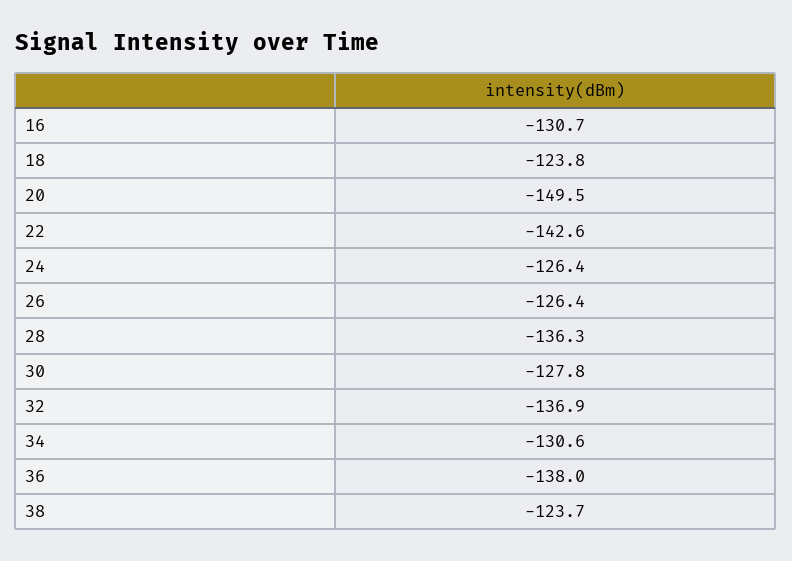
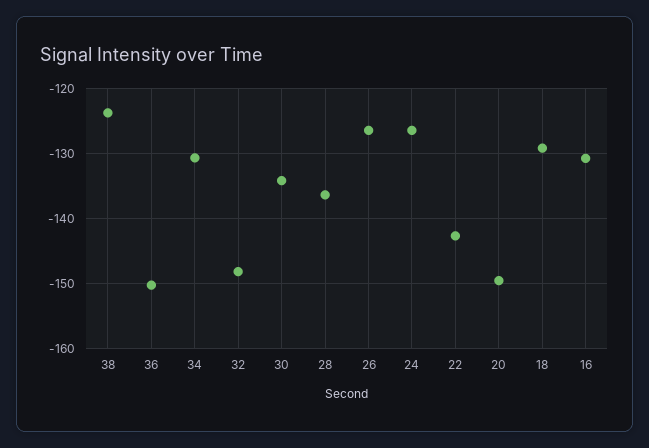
18: -123.8 -> -129
30: -127.8 -> -134
32: -136.9 -> -148
36: -138 -> -150

